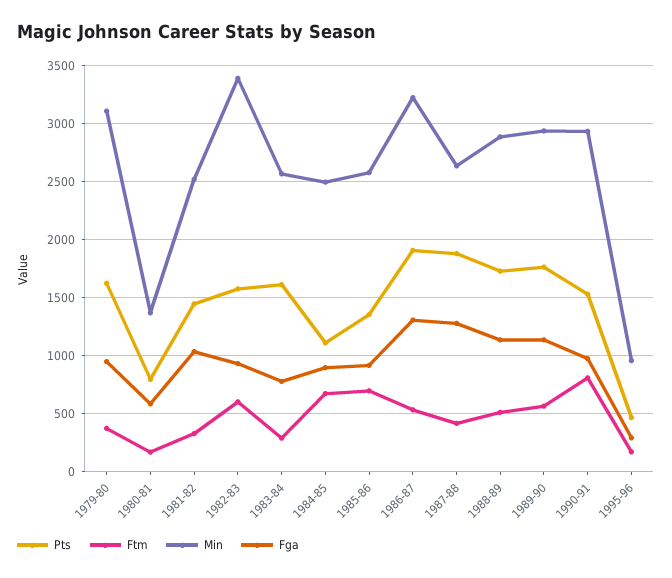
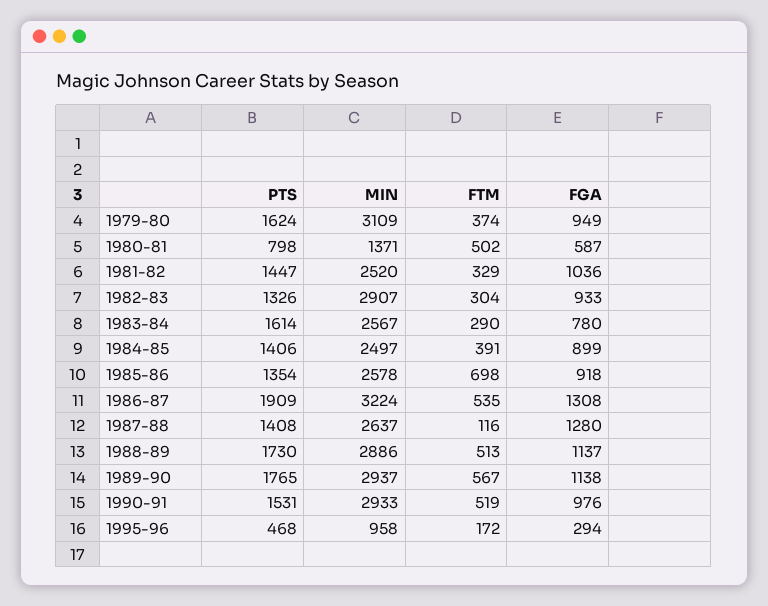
Ftm, 1980-81: 200 -> 502
Pts, 1982-83: 1600 -> 1326
Ftm, 1982-83: 600 -> 304
Min, 1982-83: 3400 -> 2907
Pts, 1984-85: 1100 -> 1406
Ftm, 1984-85: 700 -> 391
Pts, 1987-88: 1900 -> 1408
Ftm, 1987-88: 400 -> 116
Ftm, 1990-91: 800 -> 519

